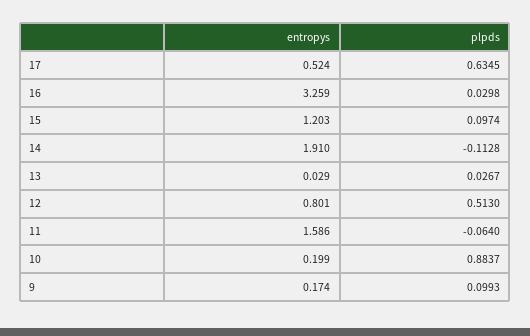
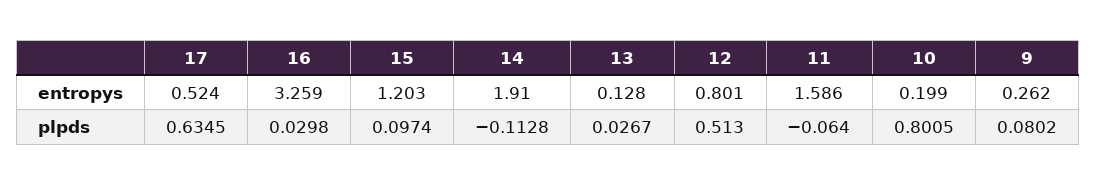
entropys, 13: 0.029 -> 0.128
plpds, 10: 0.8837 -> 0.8005
entropys, 9: 0.174 -> 0.262
plpds, 9: 0.0993 -> 0.0802

